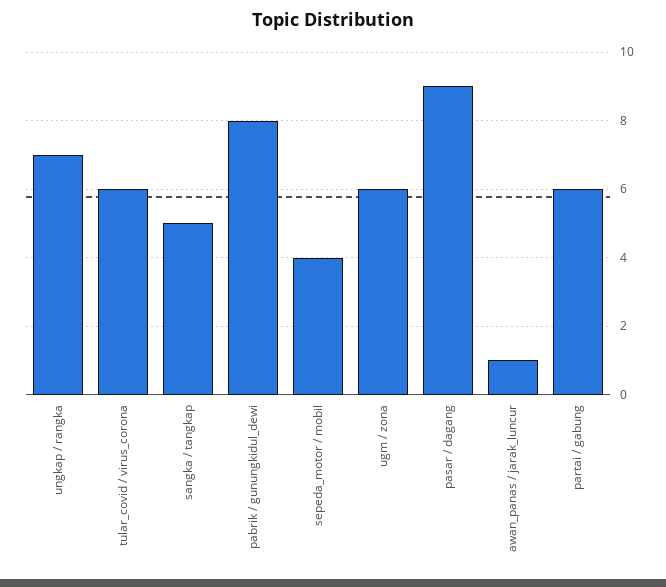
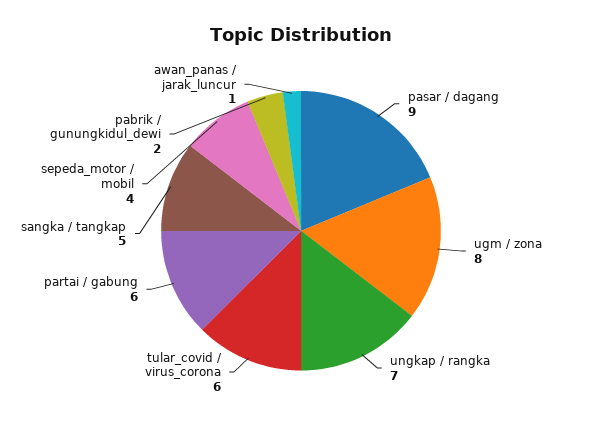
pabrik / gunungkidul_dewi: 8 -> 2
ugm / zona: 6 -> 8

